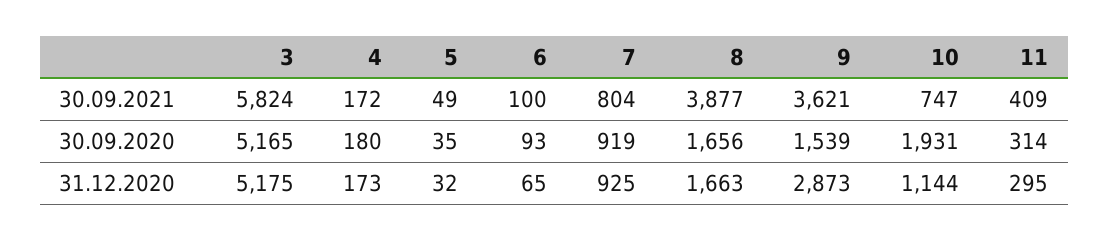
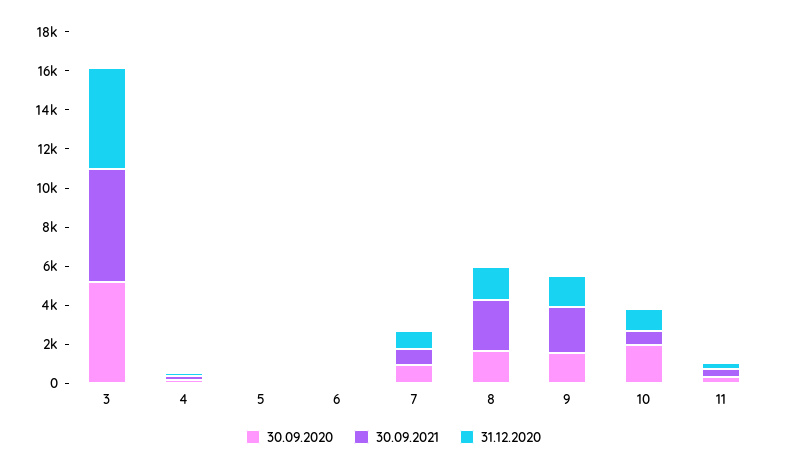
30.09.2021, 8: 3877 -> 2500
30.09.2021, 9: 3621 -> 2500
31.12.2020, 9: 2873 -> 1500

